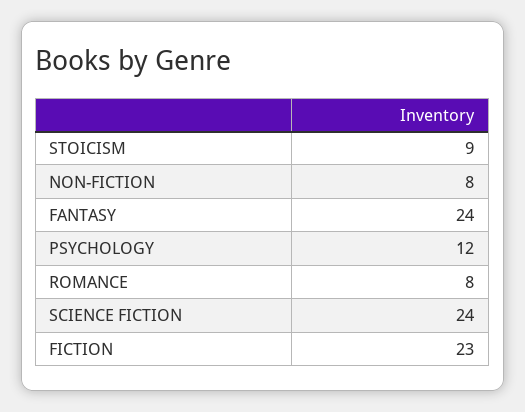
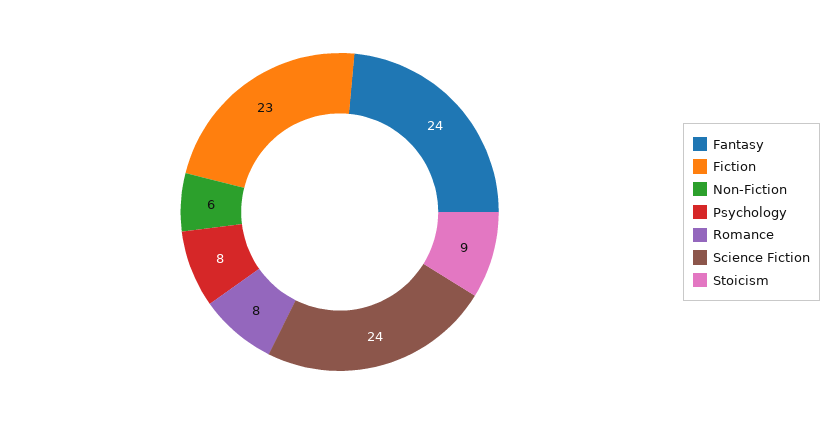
NON-FICTION: 8 -> 6
PSYCHOLOGY: 12 -> 8

